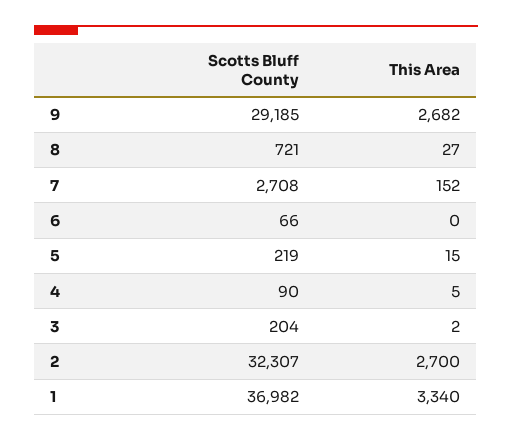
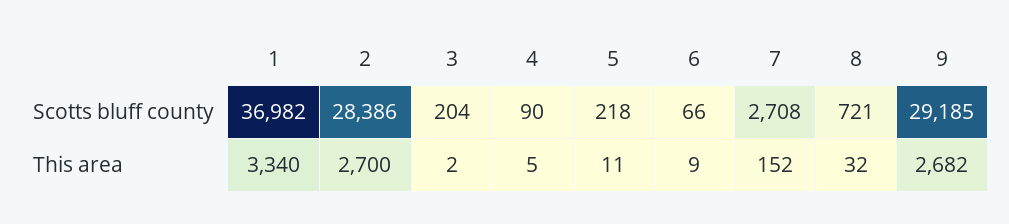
This Area, 8: 27 -> 32
This Area, 6: 0 -> 9
Scotts Bluff County, 5: 219 -> 218
This Area, 5: 15 -> 11
Scotts Bluff County, 2: 32307 -> 28386

